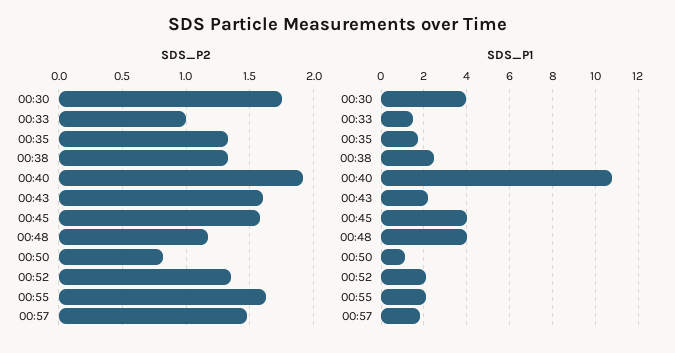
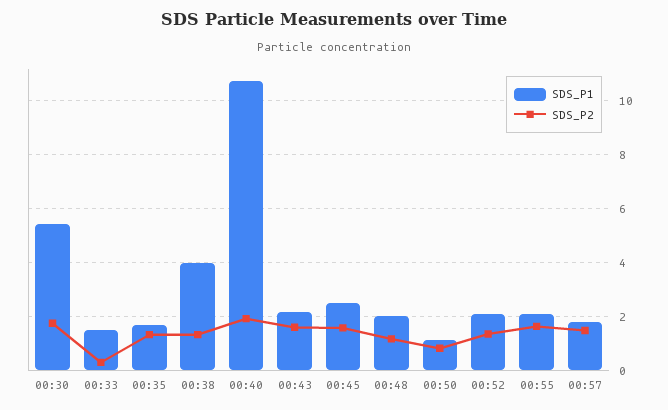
SDS_P2, 00:33: 1 -> 0.25
SDS_P1, 00:30: 4 -> 5.5
SDS_P1, 00:38: 2.5 -> 4
SDS_P1, 00:45: 4 -> 2.5
SDS_P1, 00:48: 4 -> 2

